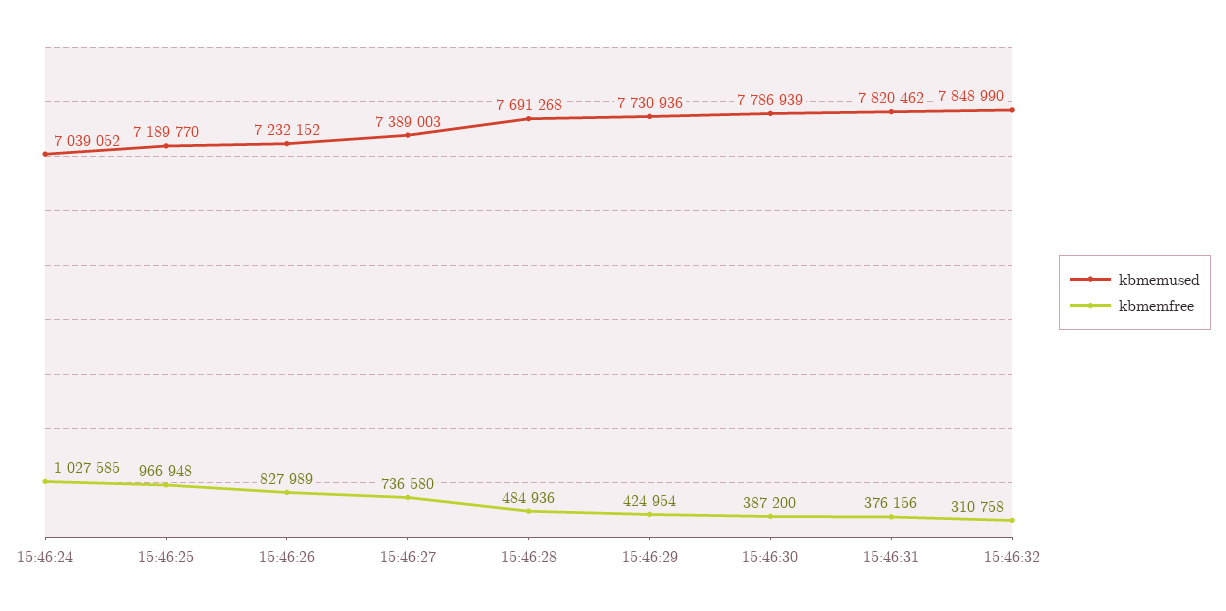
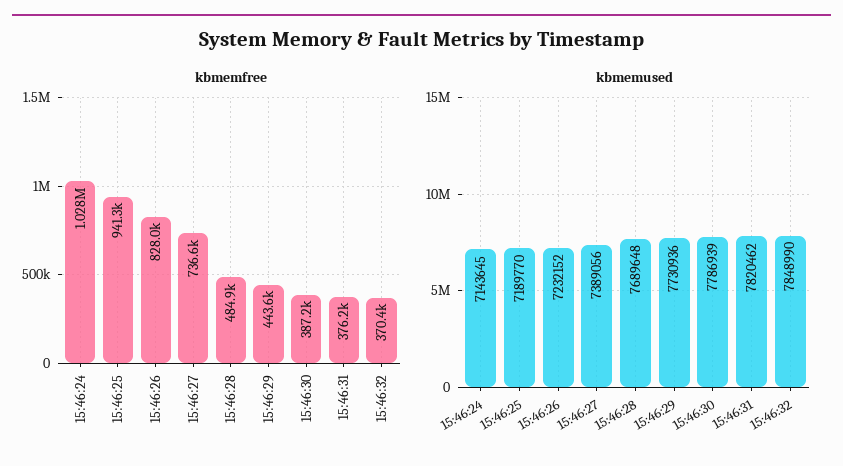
kbmemused, 15:46:24: 7039052 -> 7143645
kbmemfree, 15:46:25: 966948 -> 941300
kbmemused, 15:46:27: 7389003 -> 7389056
kbmemused, 15:46:28: 7691268 -> 7689648
kbmemfree, 15:46:29: 424954 -> 443600
kbmemfree, 15:46:32: 310758 -> 370400

